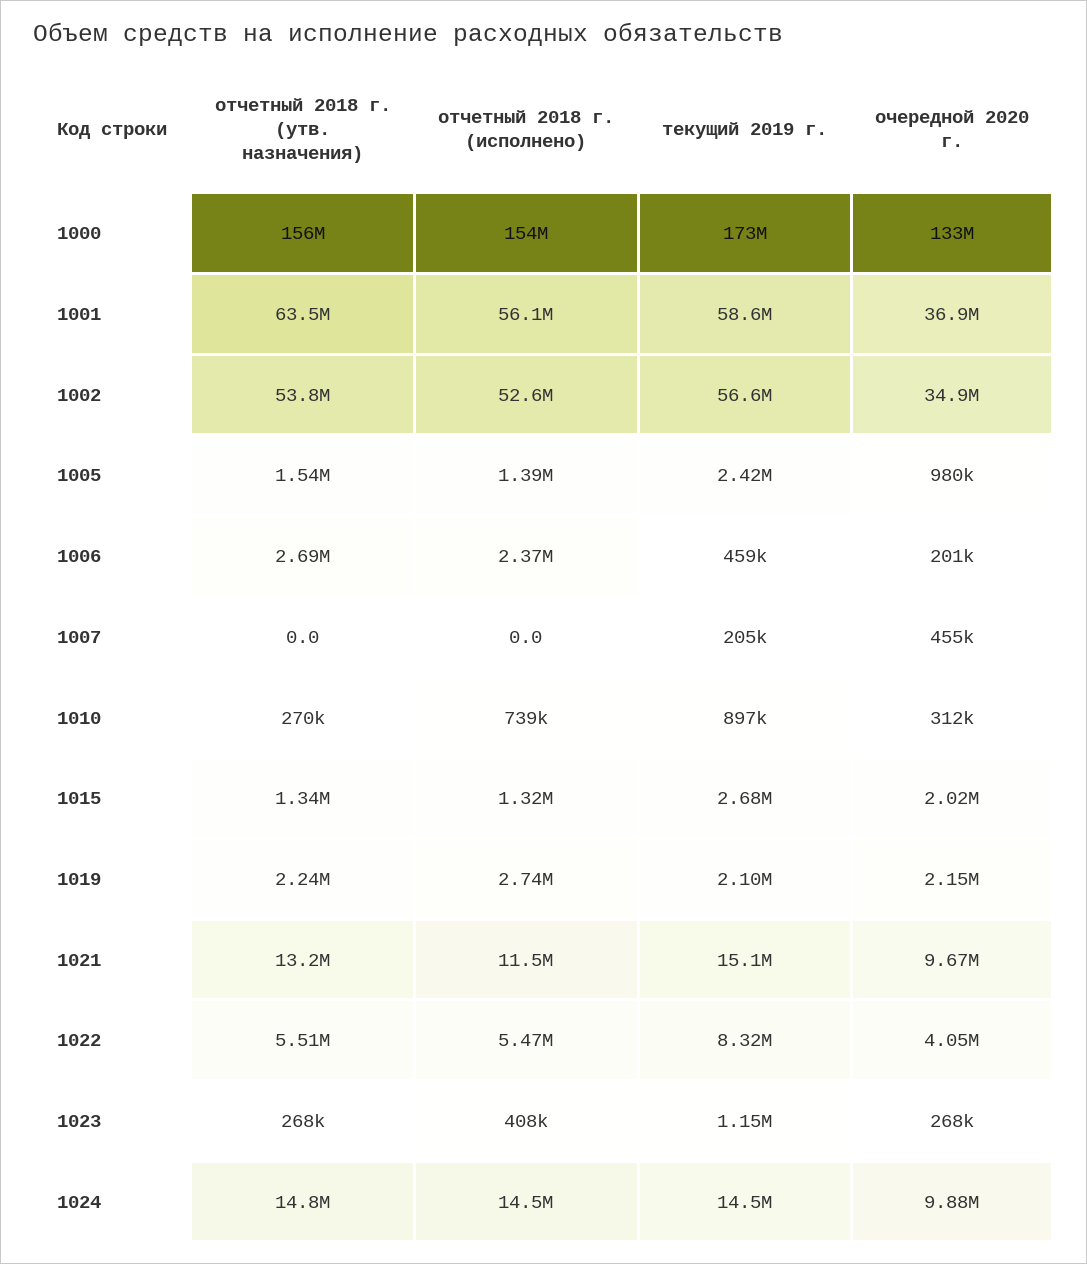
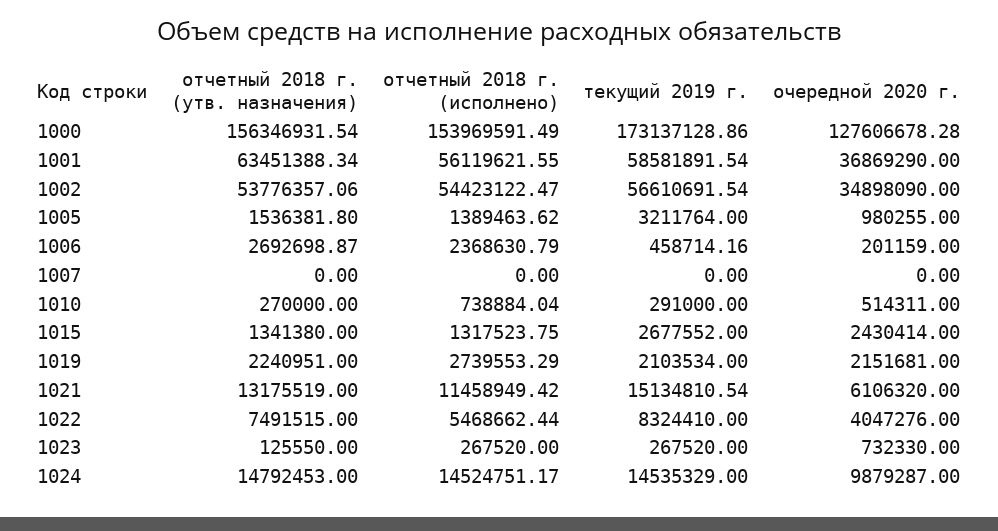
очередной 2020 г., 1000: 133000000 -> 127606678.28
отчетный 2018 г. (исполнено), 1002: 52600000 -> 54423122.47
текущий 2019 г., 1005: 2420000 -> 3211764
текущий 2019 г., 1007: 205000 -> 0
очередной 2020 г., 1007: 455000 -> 0
текущий 2019 г., 1010: 897000 -> 291000
очередной 2020 г., 1010: 312000 -> 514311
очередной 2020 г., 1015: 2020000 -> 2430414
очередной 2020 г., 1021: 9670000 -> 6106320
отчетный 2018 г. (утв. назначения), 1022: 5510000 -> 7491515
отчетный 2018 г. (утв. назначения), 1023: 268000 -> 125550
отчетный 2018 г. (исполнено), 1023: 408000 -> 267520
текущий 2019 г., 1023: 1150000 -> 267520
очередной 2020 г., 1023: 268000 -> 732330

